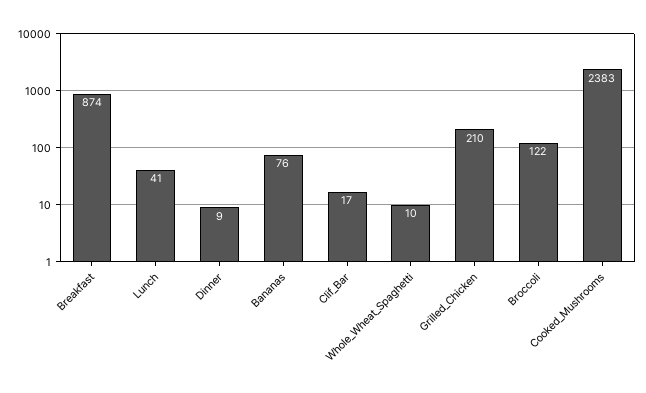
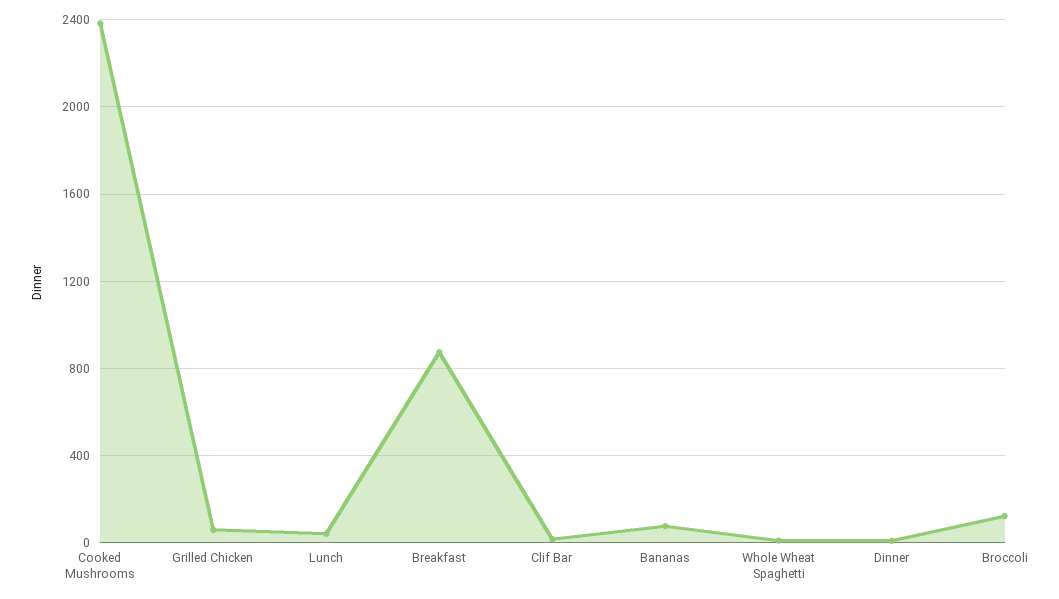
Grilled_Chicken: 210 -> 50

